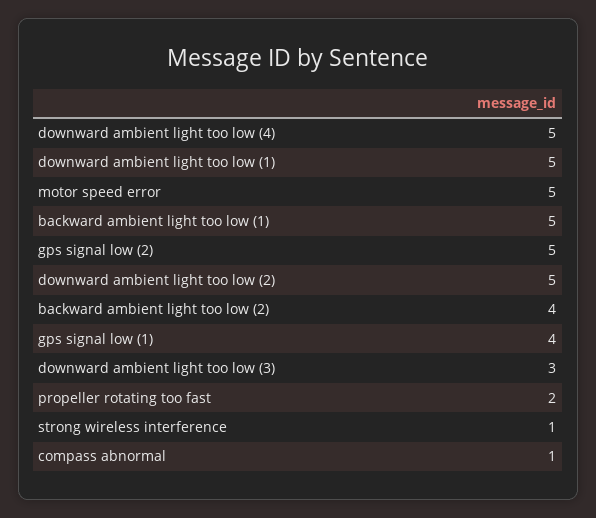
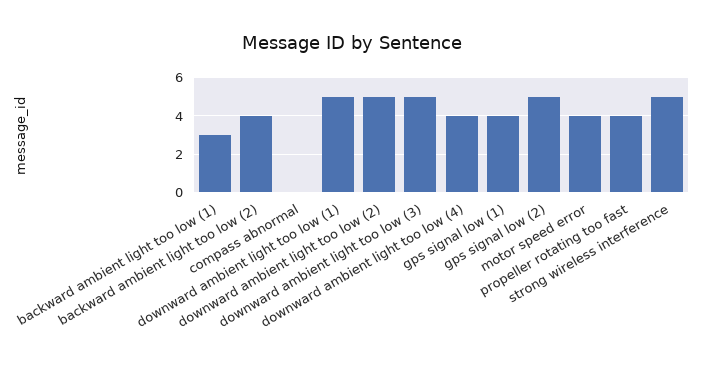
downward ambient light too low (4): 5 -> 4
motor speed error: 5 -> 4
backward ambient light too low (1): 5 -> 3
downward ambient light too low (3): 3 -> 5
propeller rotating too fast: 2 -> 4
strong wireless interference: 1 -> 5
compass abnormal: 1 -> 0

